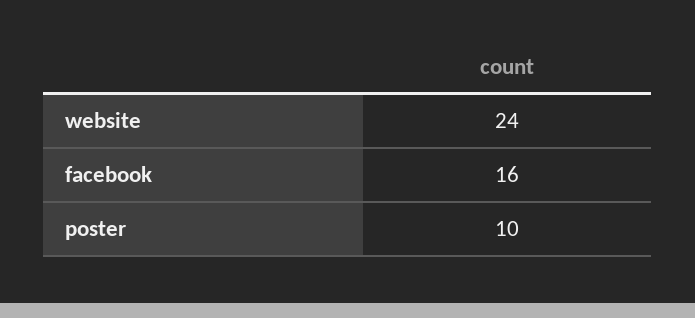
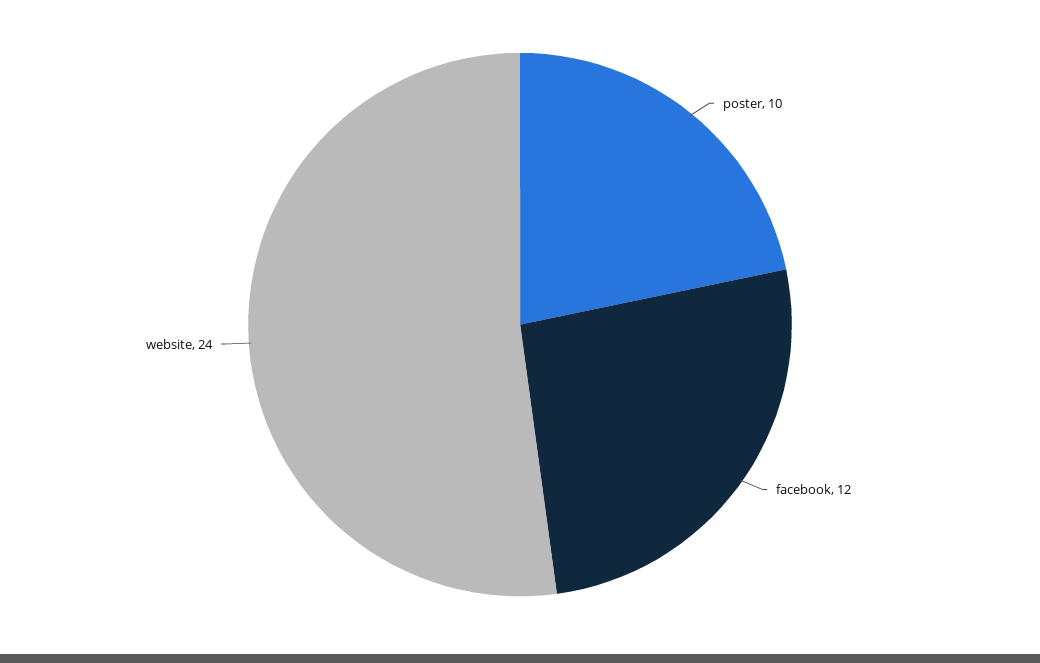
facebook: 16 -> 12

